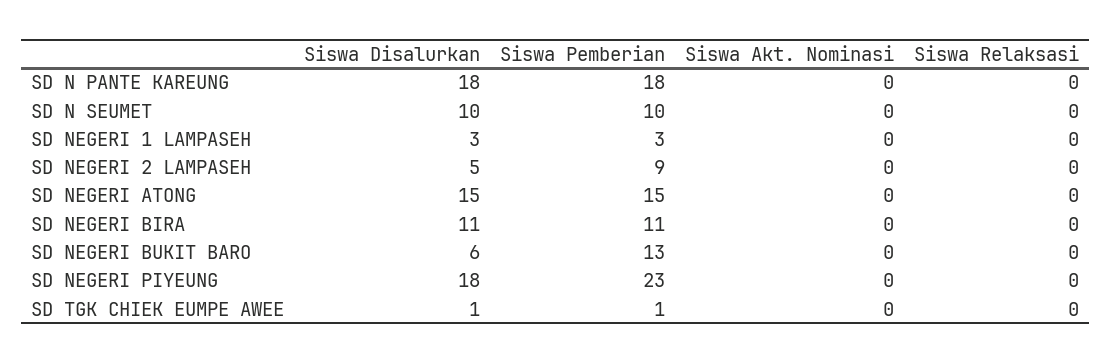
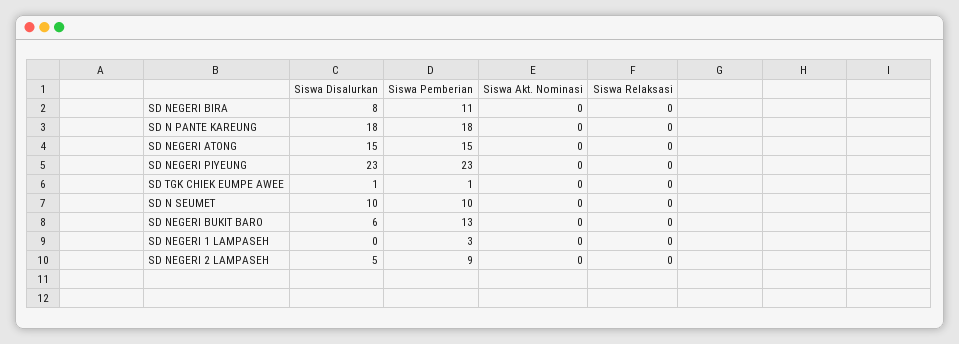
Siswa Disalurkan, SD NEGERI 1 LAMPASEH: 3 -> 0
Siswa Disalurkan, SD NEGERI BIRA: 11 -> 8
Siswa Disalurkan, SD NEGERI PIYEUNG: 18 -> 23

